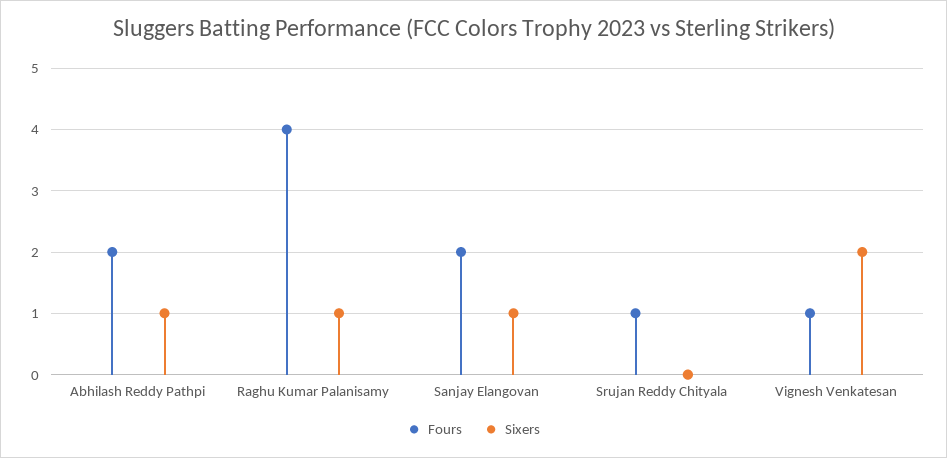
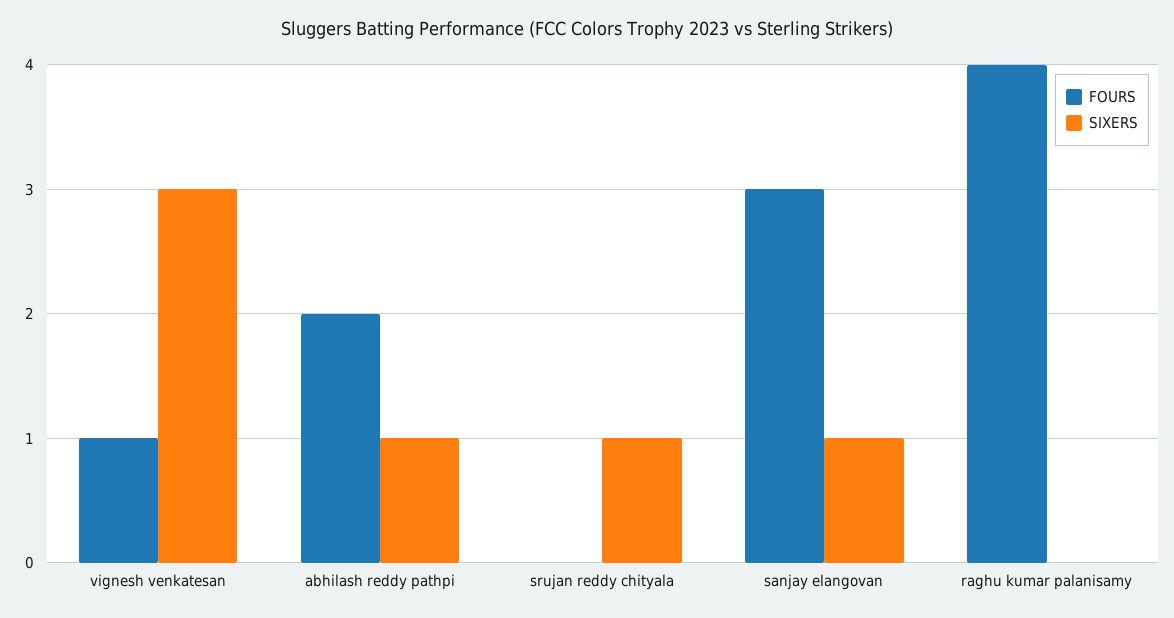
Sixers, Raghu Kumar Palanisamy: 1 -> 0
Fours, Sanjay Elangovan: 2 -> 3
Fours, Srujan Reddy Chityala: 1 -> 0
Sixers, Srujan Reddy Chityala: 0 -> 1
Sixers, Vignesh Venkatesan: 2 -> 3

